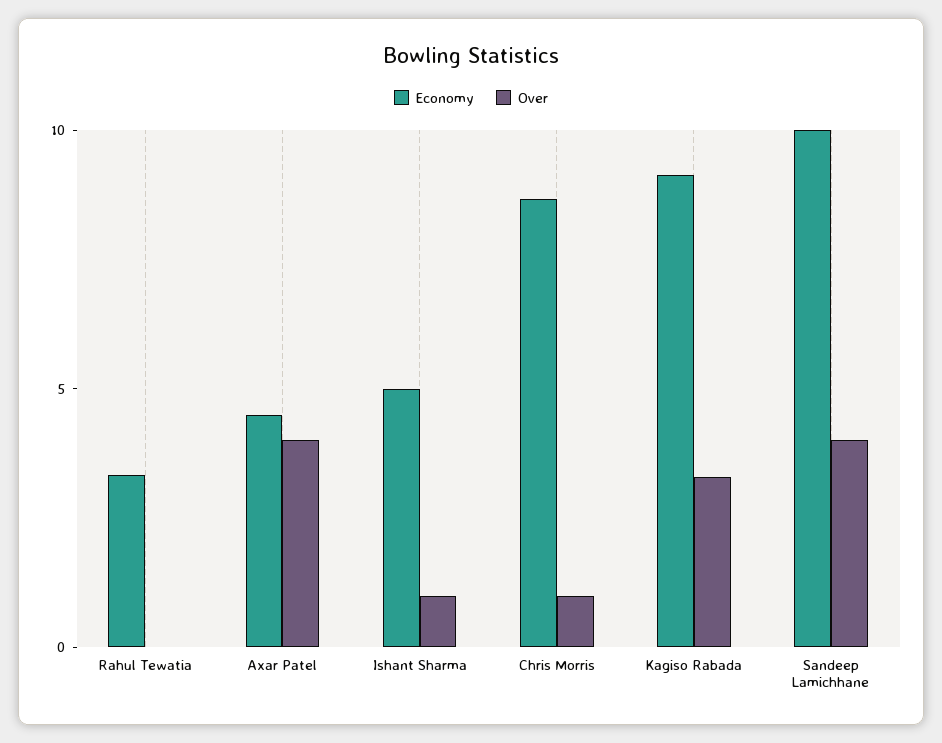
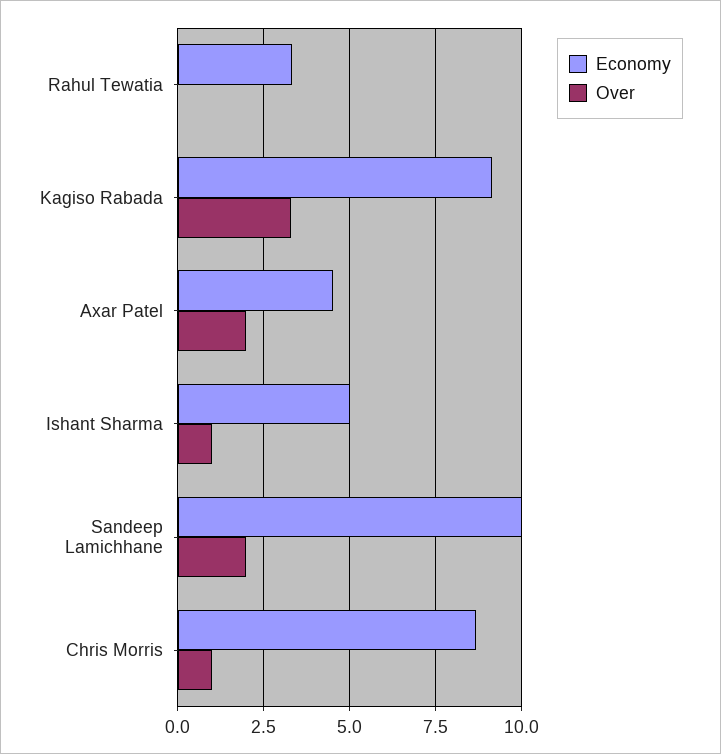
Over, Axar Patel: 4 -> 2
Over, Sandeep Lamichhane: 4 -> 2

